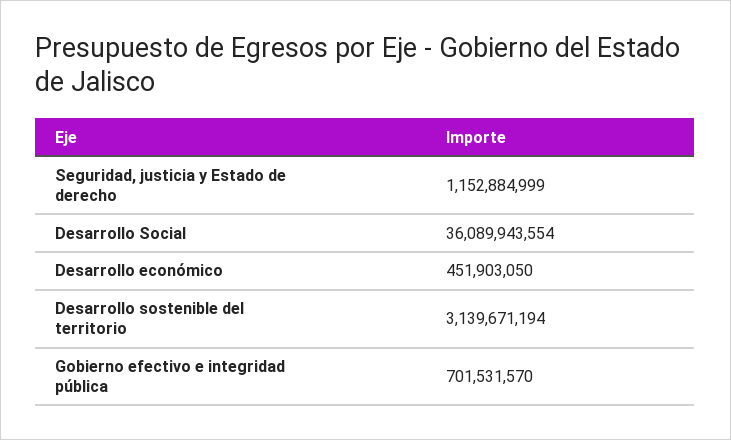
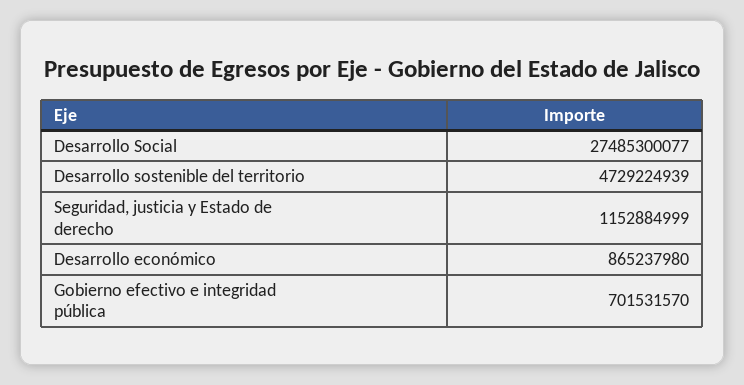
Desarrollo Social: 36089943554 -> 27485300077
Desarrollo económico: 451903050 -> 865237980
Desarrollo sostenible del territorio: 3139671194 -> 4729224939

